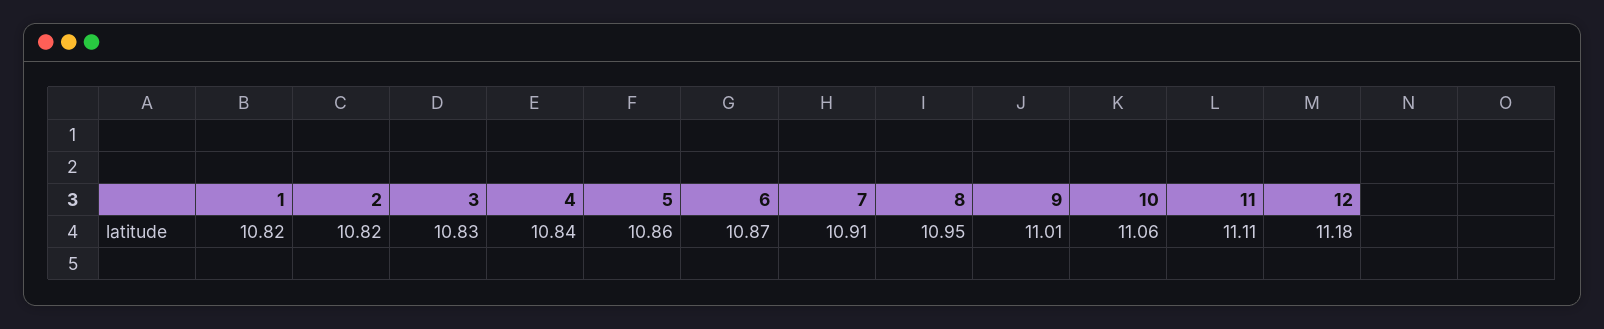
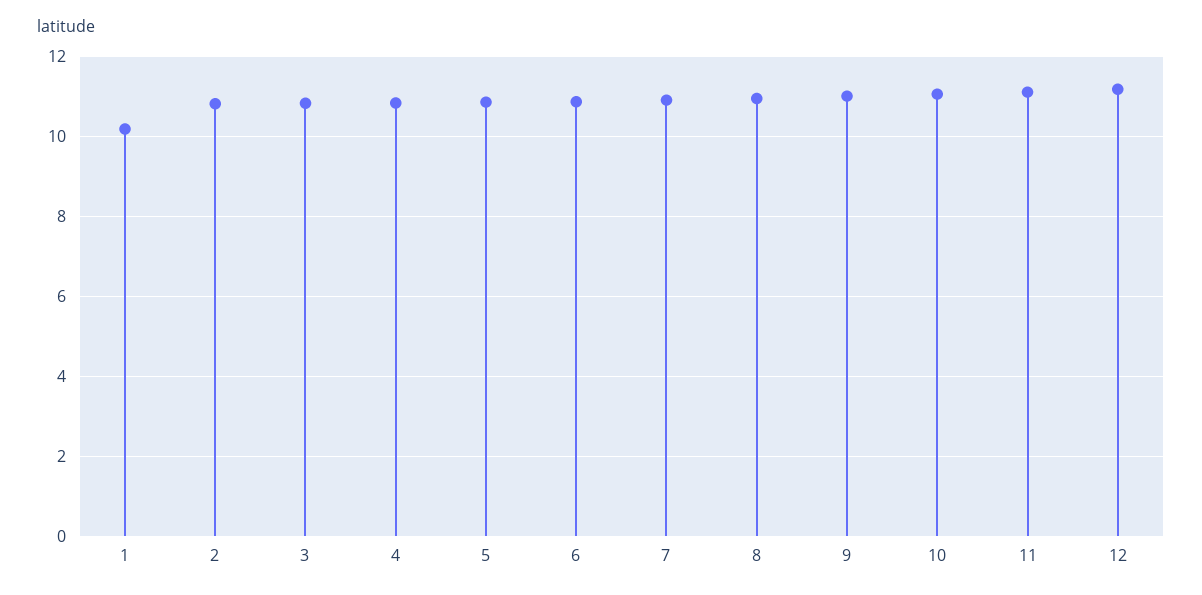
1: 10.82 -> 10.2

